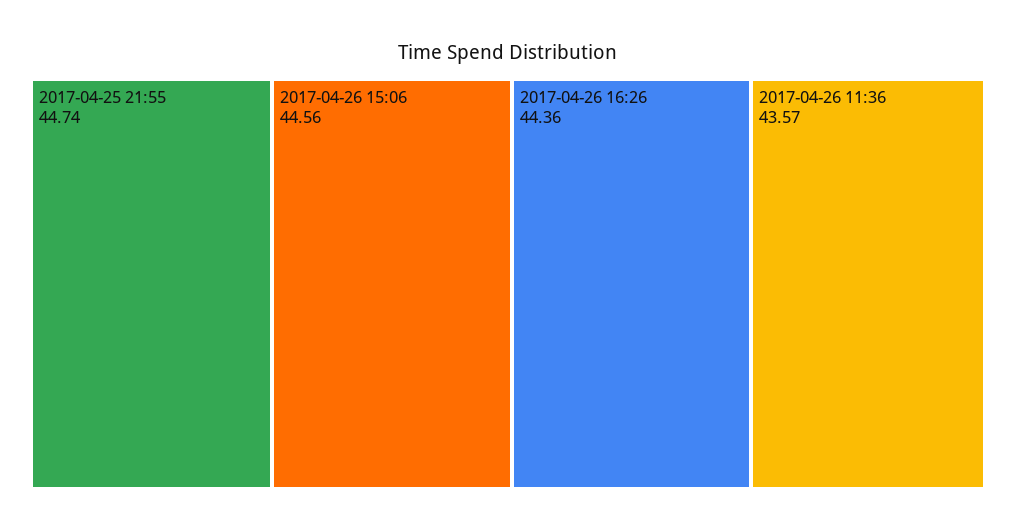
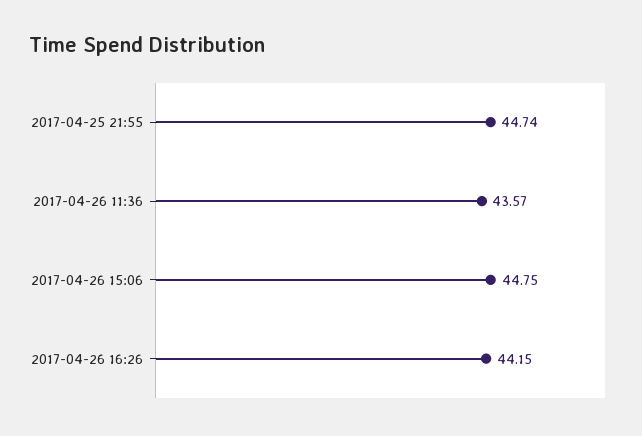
2017-04-26 15:06: 44.56 -> 44.75
2017-04-26 16:26: 44.36 -> 44.15

